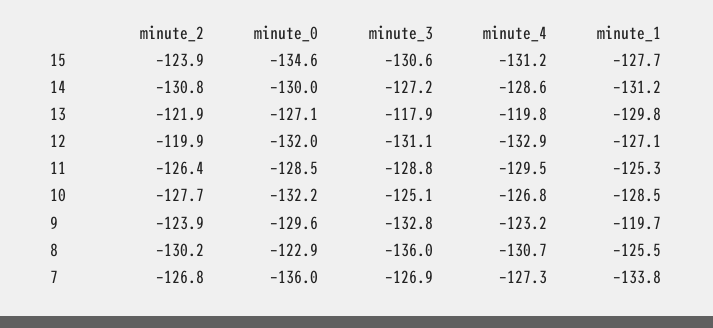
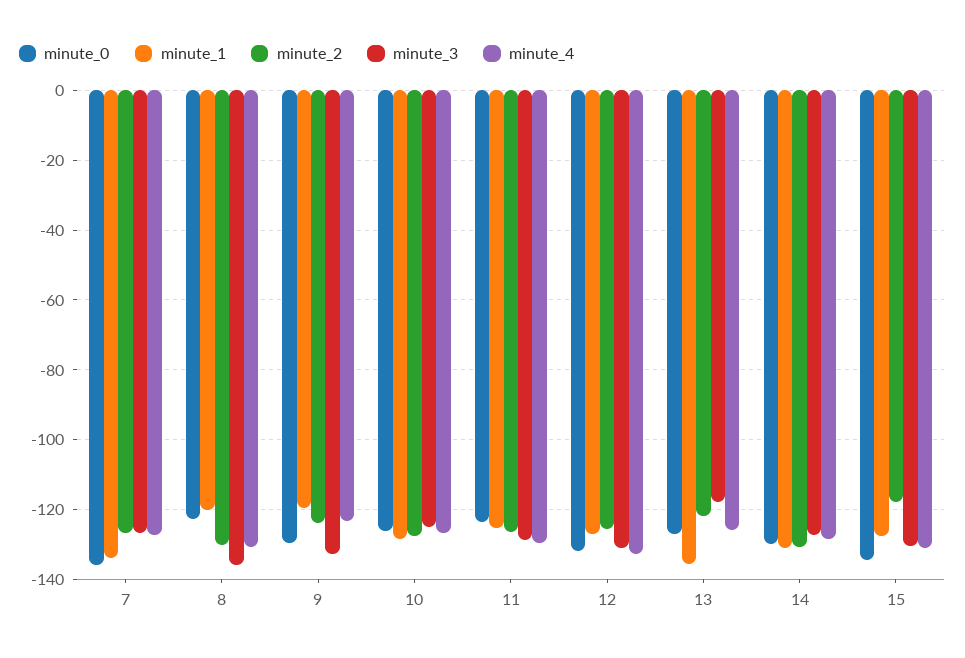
minute_2, 15: -123.9 -> -118
minute_4, 13: -119.8 -> -126
minute_1, 13: -129.8 -> -136
minute_2, 12: -119.9 -> -126
minute_0, 11: -128.5 -> -124
minute_0, 10: -132.2 -> -126
minute_1, 8: -125.5 -> -120

